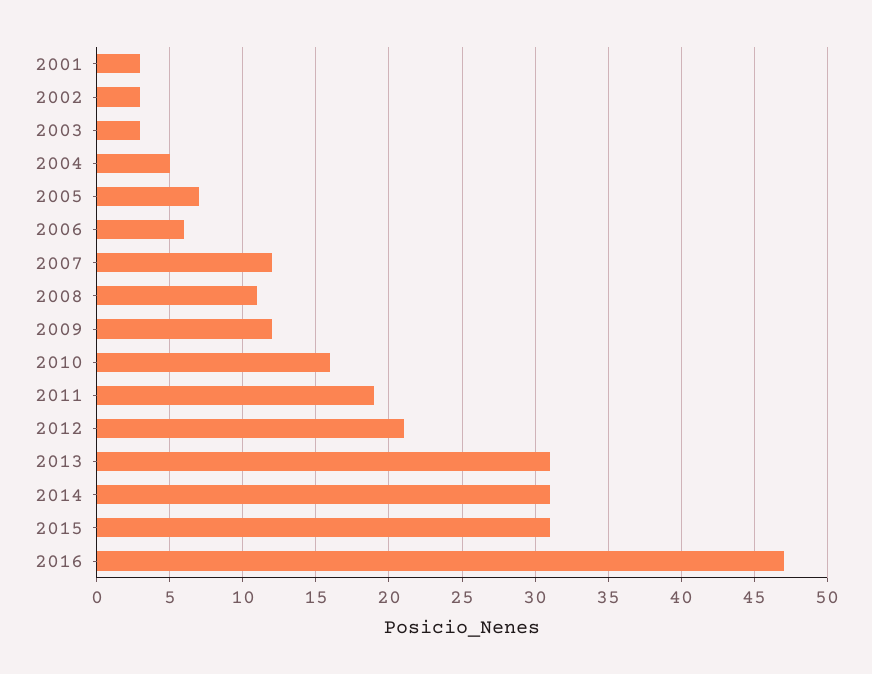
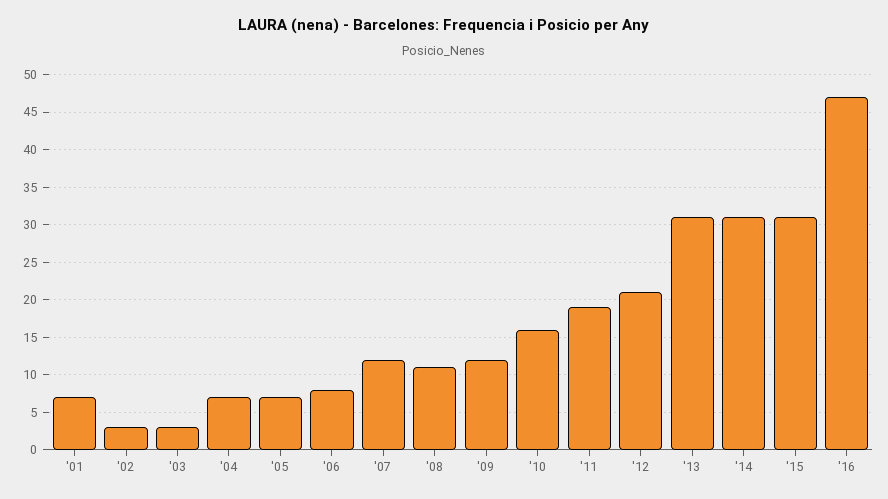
2001: 3 -> 7
2004: 5 -> 7
2006: 6 -> 8

